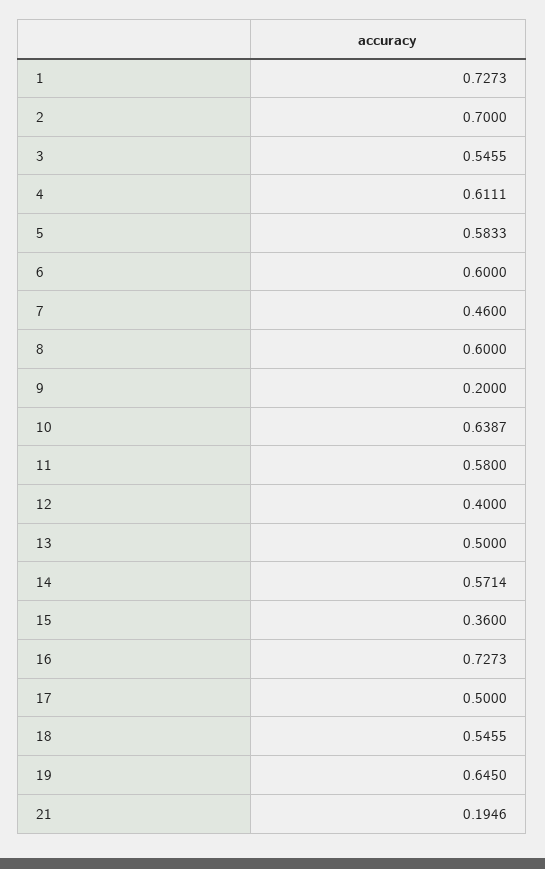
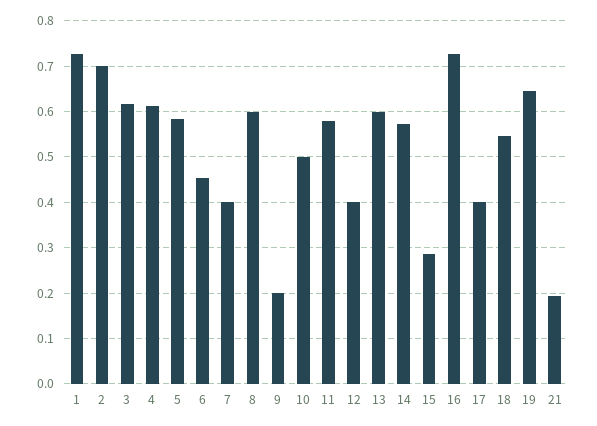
3: 0.5455 -> 0.62
6: 0.6 -> 0.46
7: 0.46 -> 0.4
10: 0.6387 -> 0.5
13: 0.5 -> 0.6
15: 0.36 -> 0.28
17: 0.5 -> 0.4

